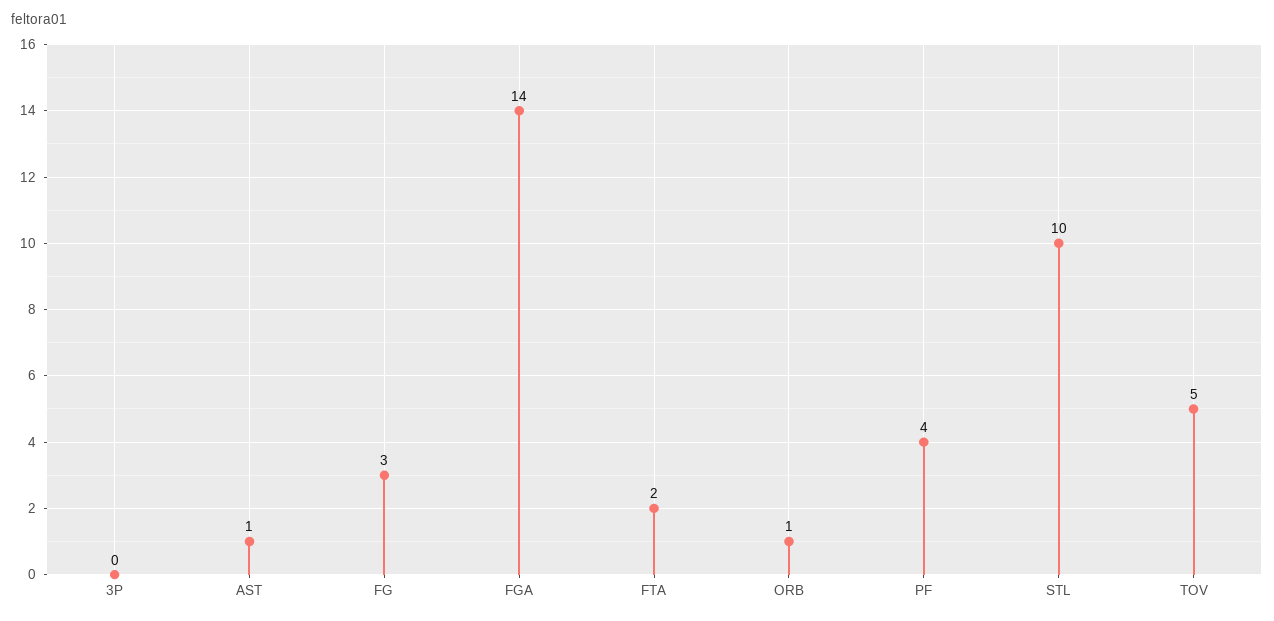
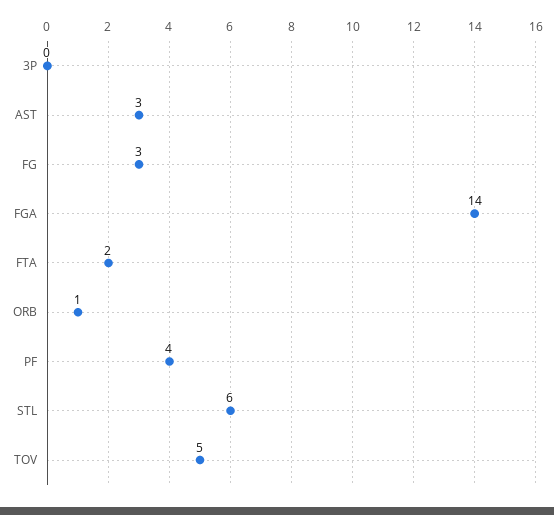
AST: 1 -> 3
STL: 10 -> 6

